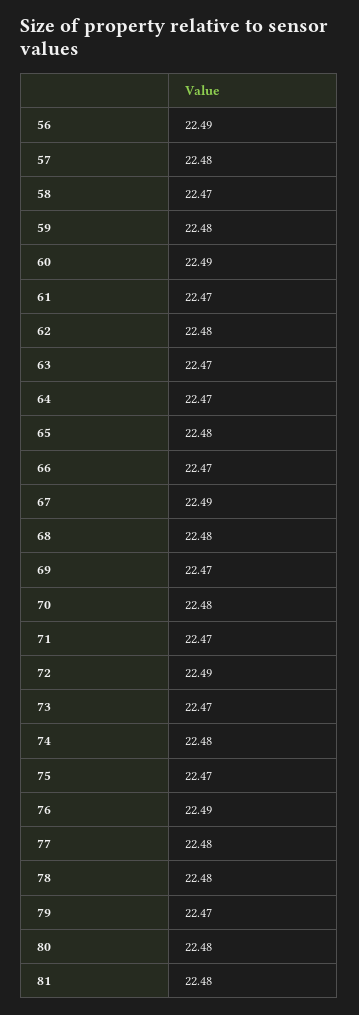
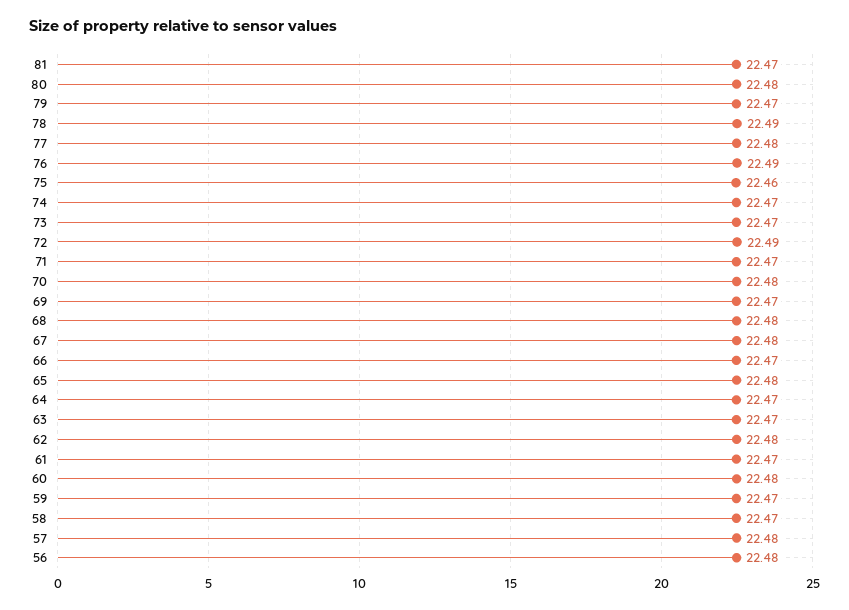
56: 22.49 -> 22.48
59: 22.48 -> 22.47
60: 22.49 -> 22.48
67: 22.49 -> 22.48
74: 22.48 -> 22.47
75: 22.47 -> 22.46
78: 22.48 -> 22.49
81: 22.48 -> 22.47

